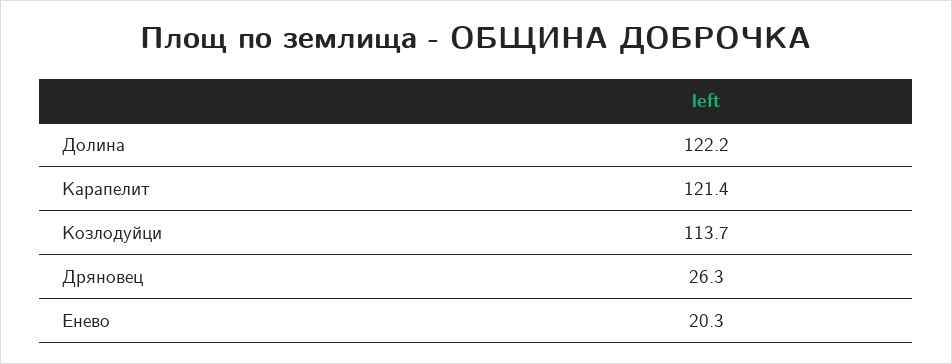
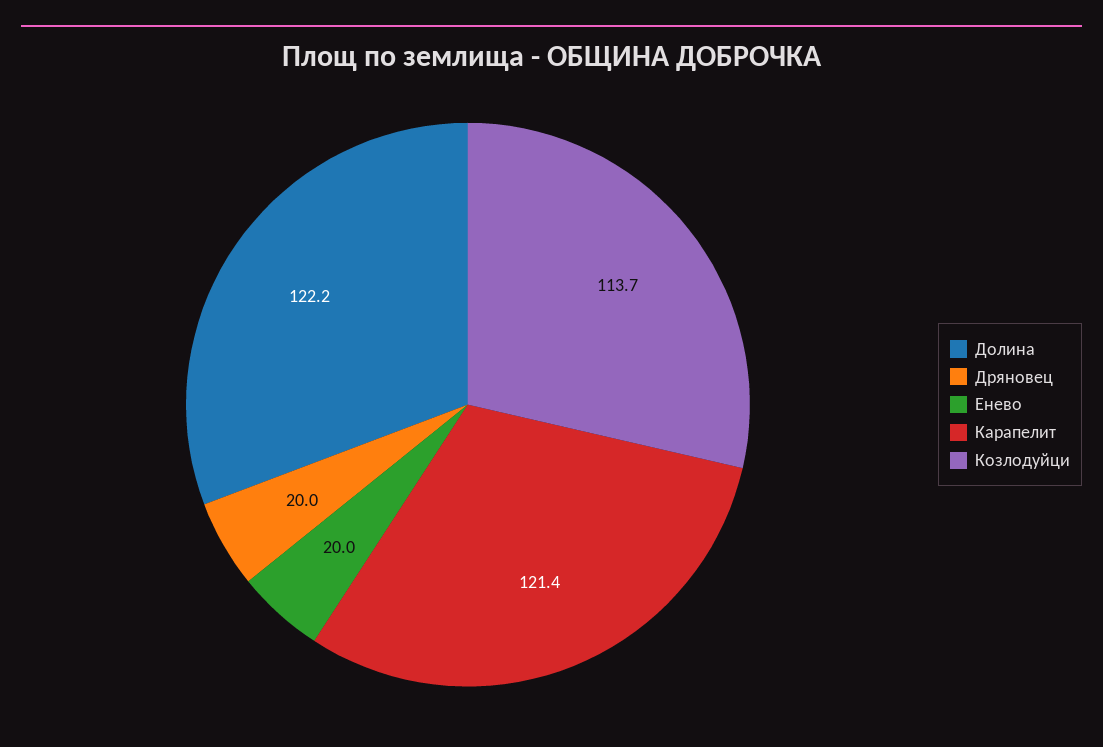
Дряновец: 26.3 -> 20
Енево: 20.3 -> 20

